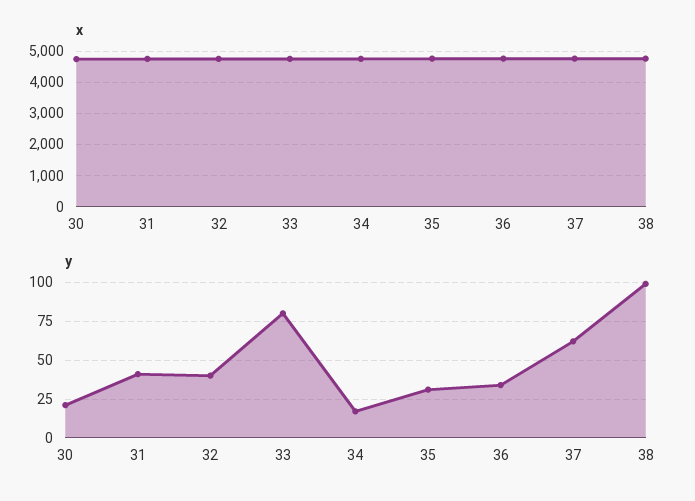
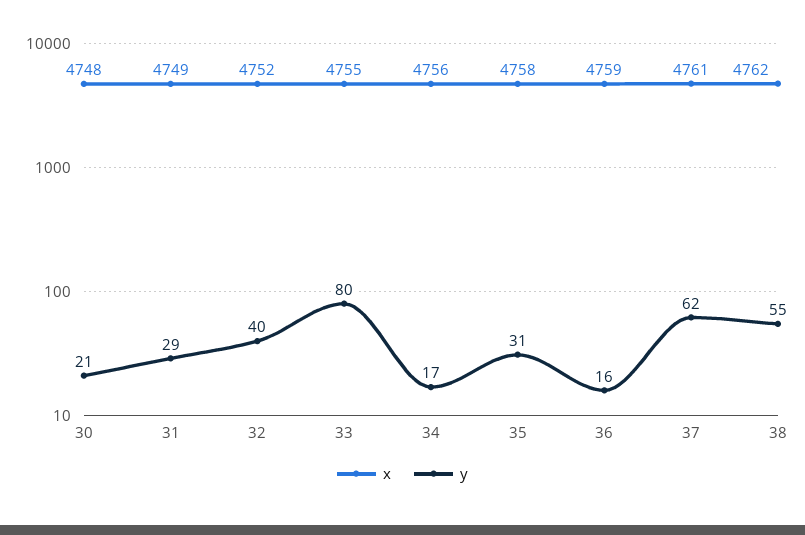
y, 31: 40 -> 29
y, 36: 35 -> 16
y, 38: 100 -> 55

